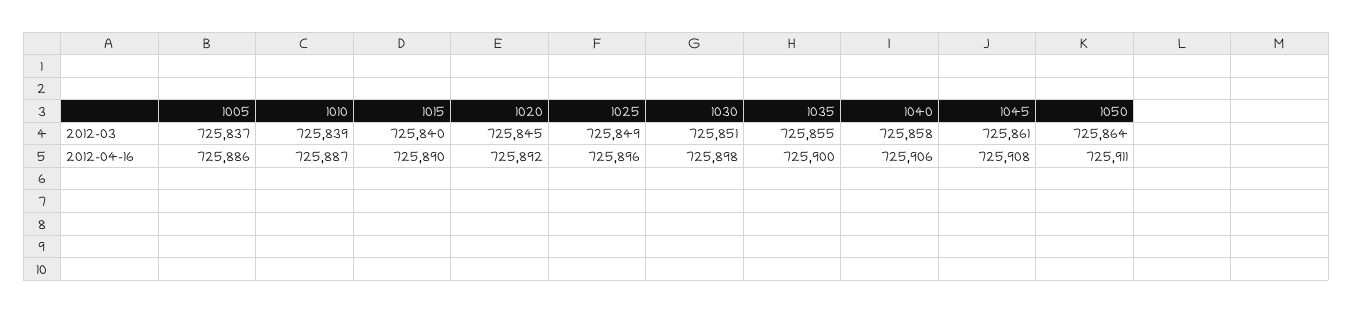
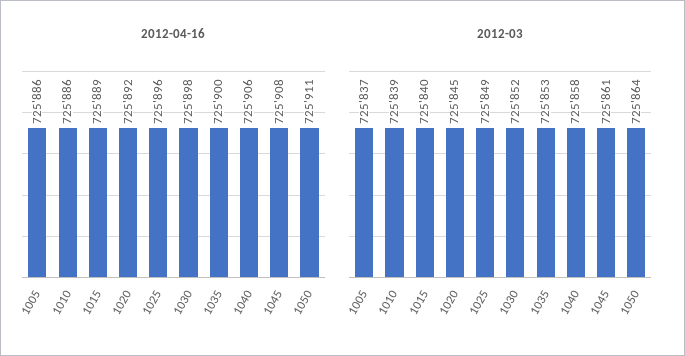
2012-03, 1030: 725851 -> 725852
2012-03, 1035: 725855 -> 725853
2012-04-16, 1010: 725887 -> 725886
2012-04-16, 1015: 725890 -> 725889

